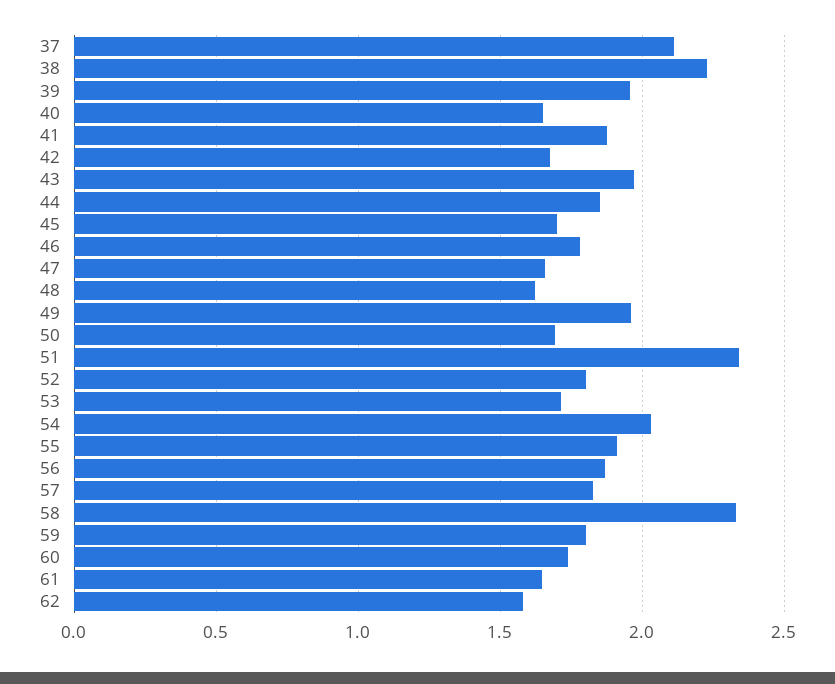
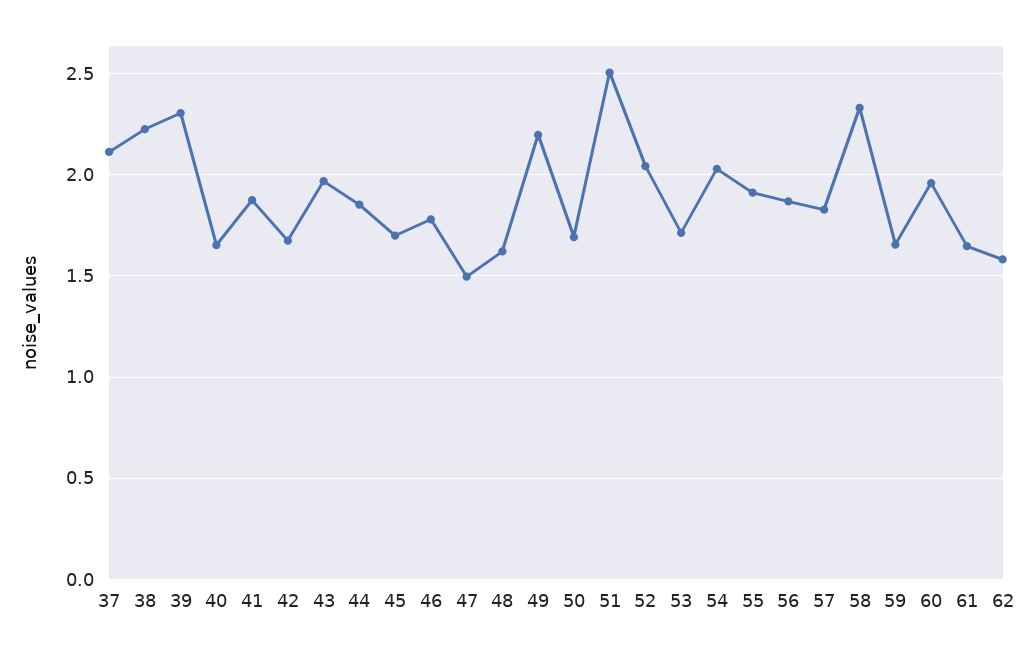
39: 1.95 -> 2.3
47: 1.65 -> 1.5
49: 1.95 -> 2.2
51: 2.35 -> 2.5
52: 1.8 -> 2.05
59: 1.8 -> 1.65
60: 1.75 -> 1.95

